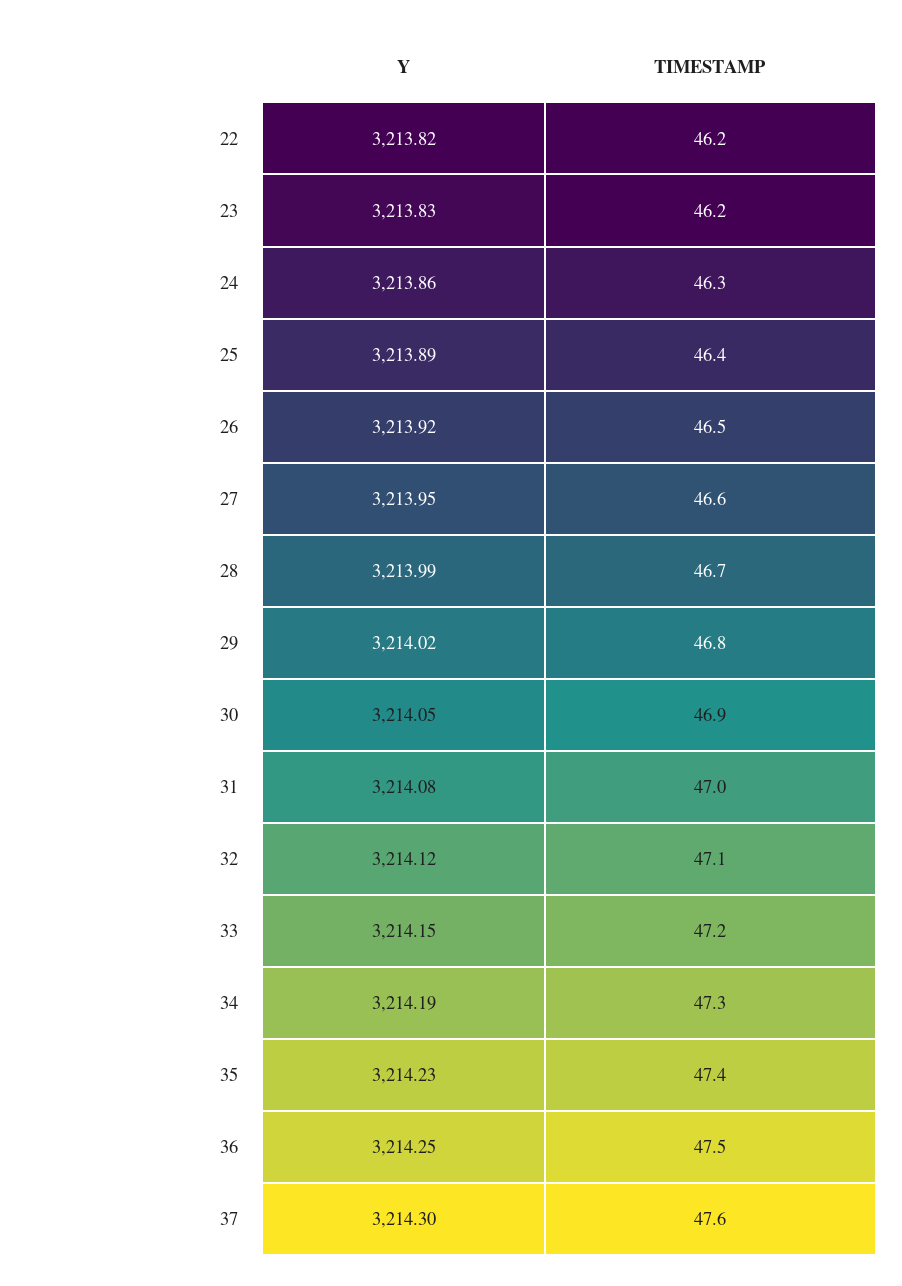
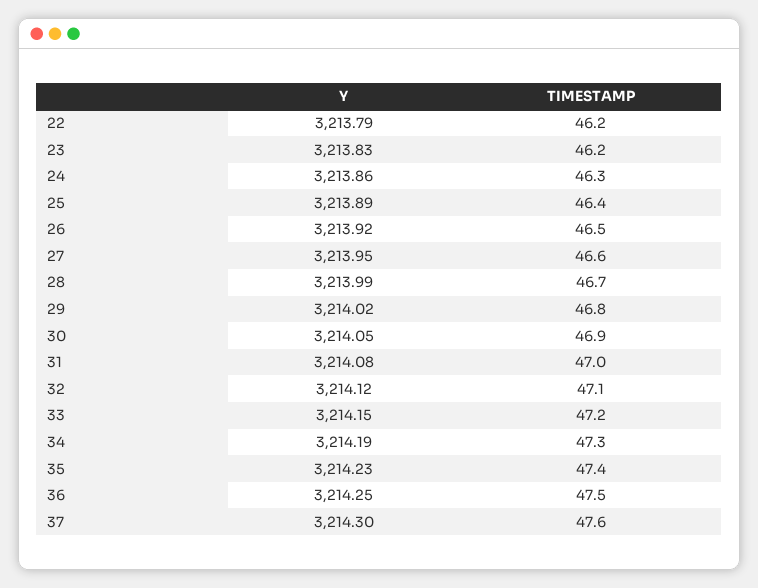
Y, 22: 3213.82 -> 3213.79

